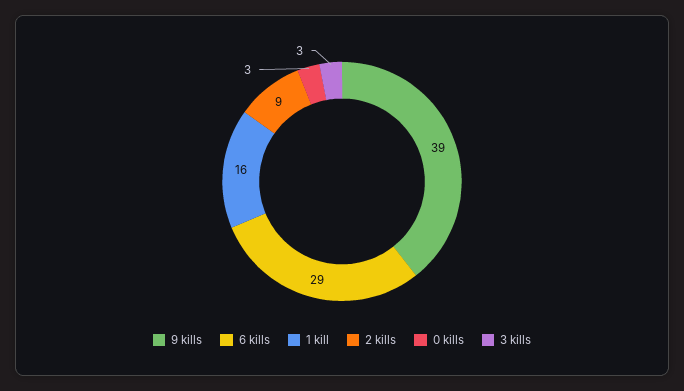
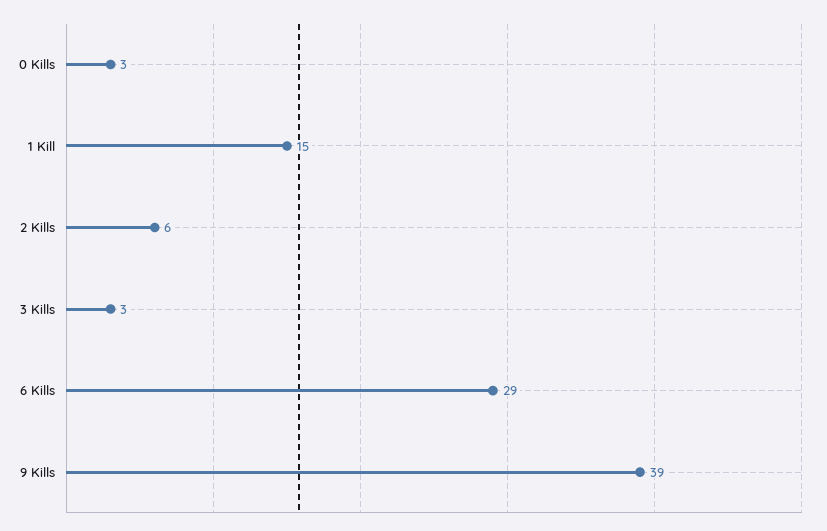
1 kill: 16 -> 15
2 kills: 9 -> 6

